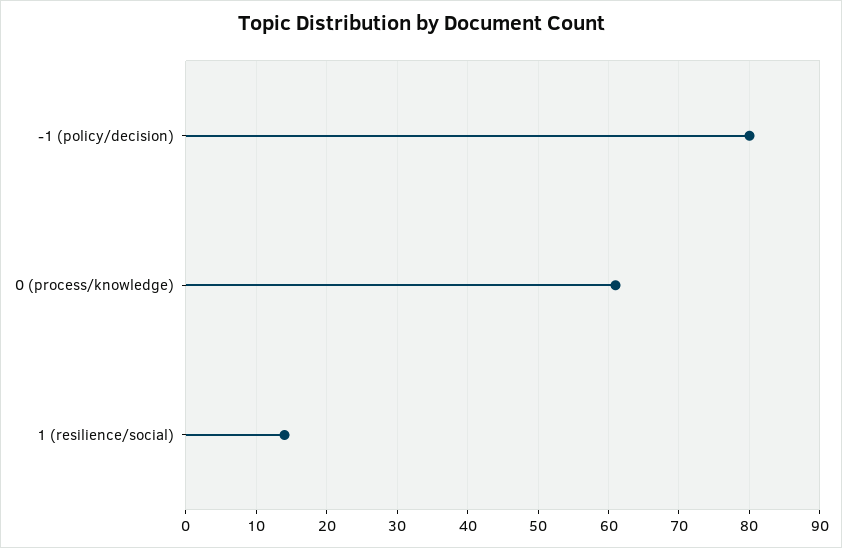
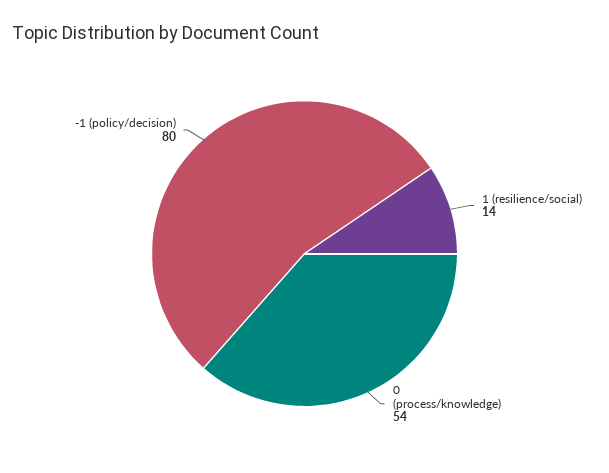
0 (process/knowledge): 61 -> 54

